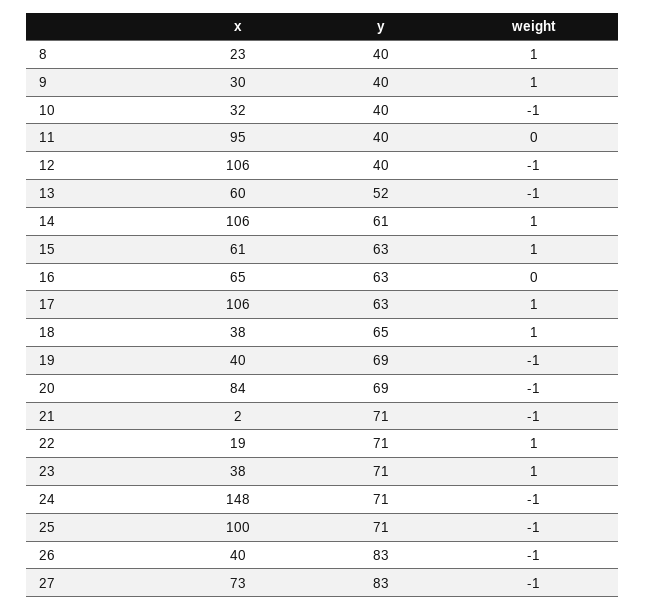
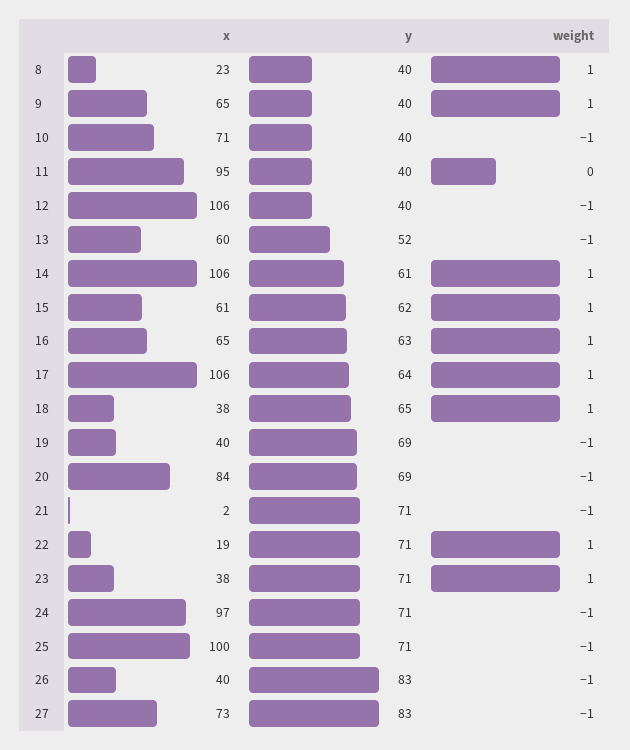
x, 9: 30 -> 65
x, 10: 32 -> 71
y, 15: 63 -> 62
weight, 16: 0 -> 1
y, 17: 63 -> 64
x, 24: 148 -> 97

